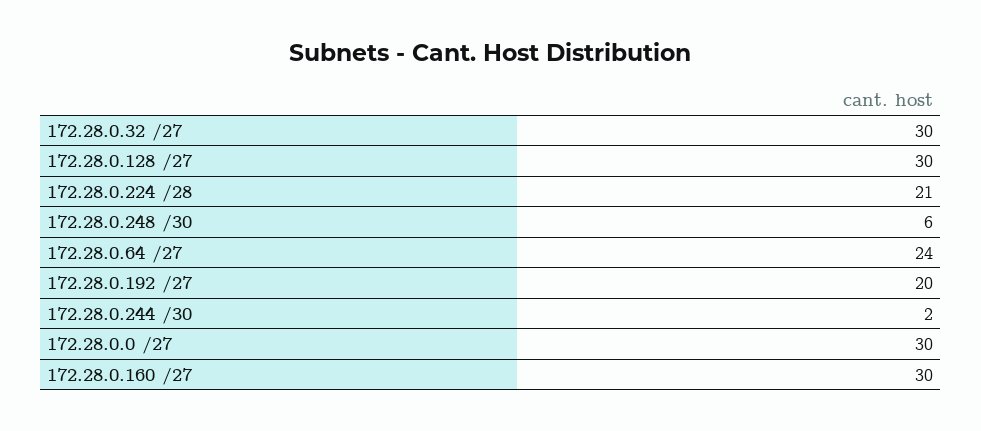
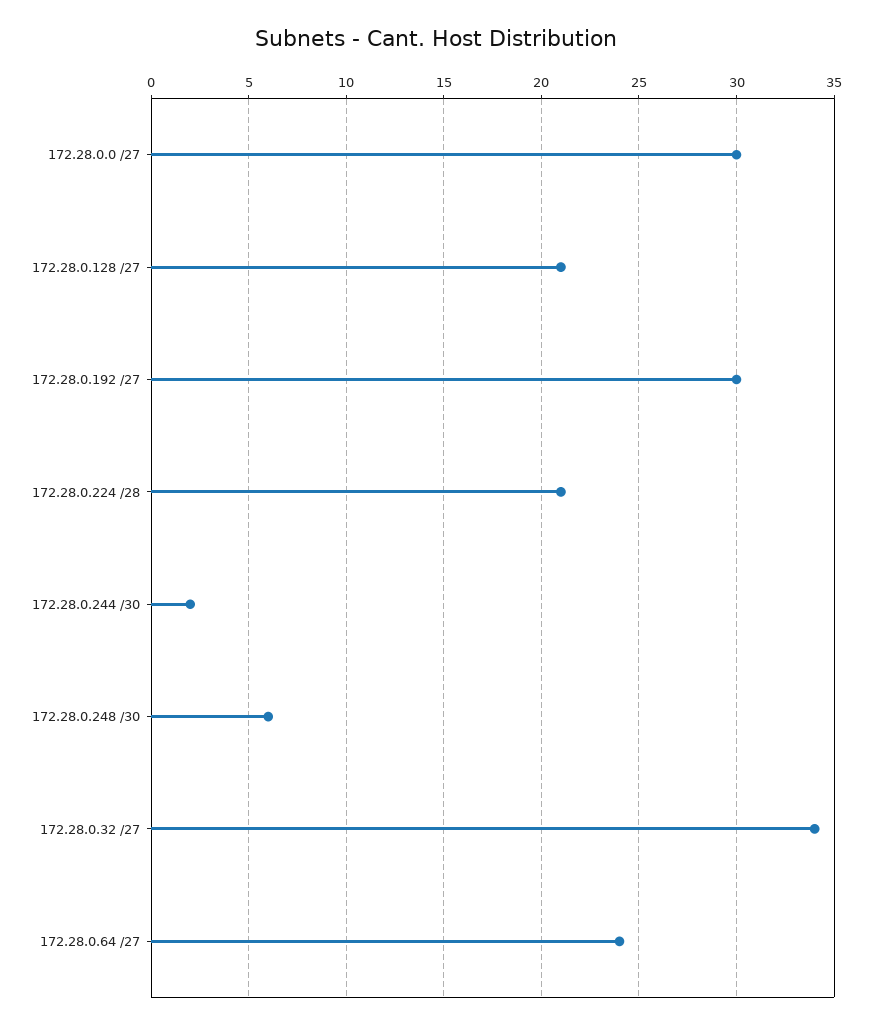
172.28.0.32 /27: 30 -> 34
172.28.0.128 /27: 30 -> 21
172.28.0.192 /27: 20 -> 30
172.28.0.160 /27: 30 -> none

